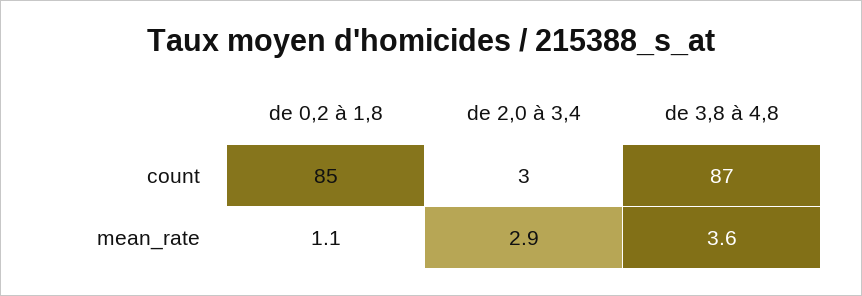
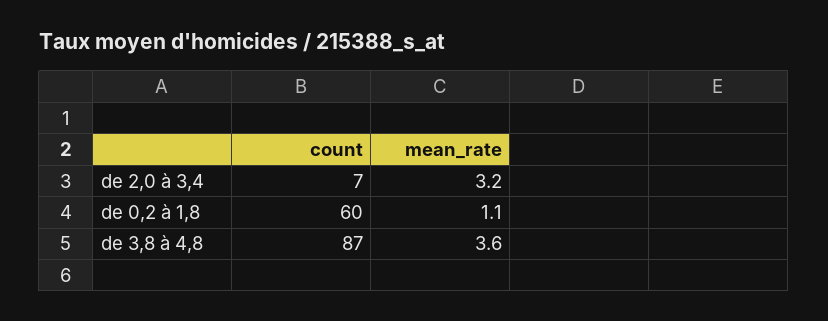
de 0,2 à 1,8, count: 85 -> 60
de 2,0 à 3,4, count: 3 -> 7
de 2,0 à 3,4, mean_rate: 2.9 -> 3.2

